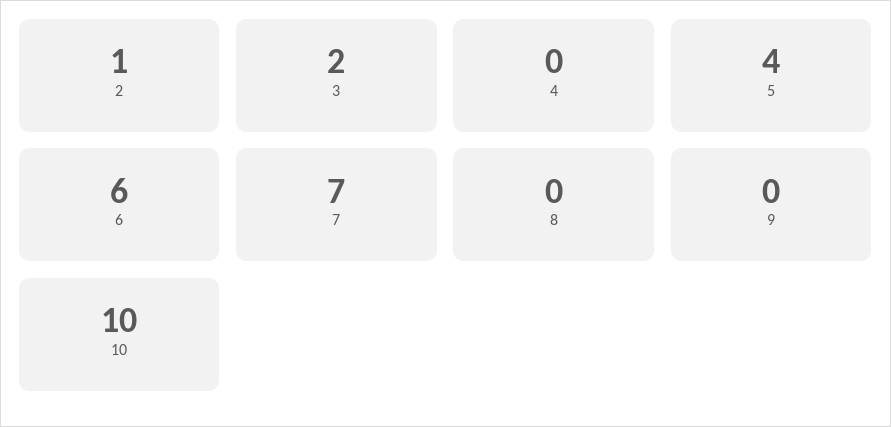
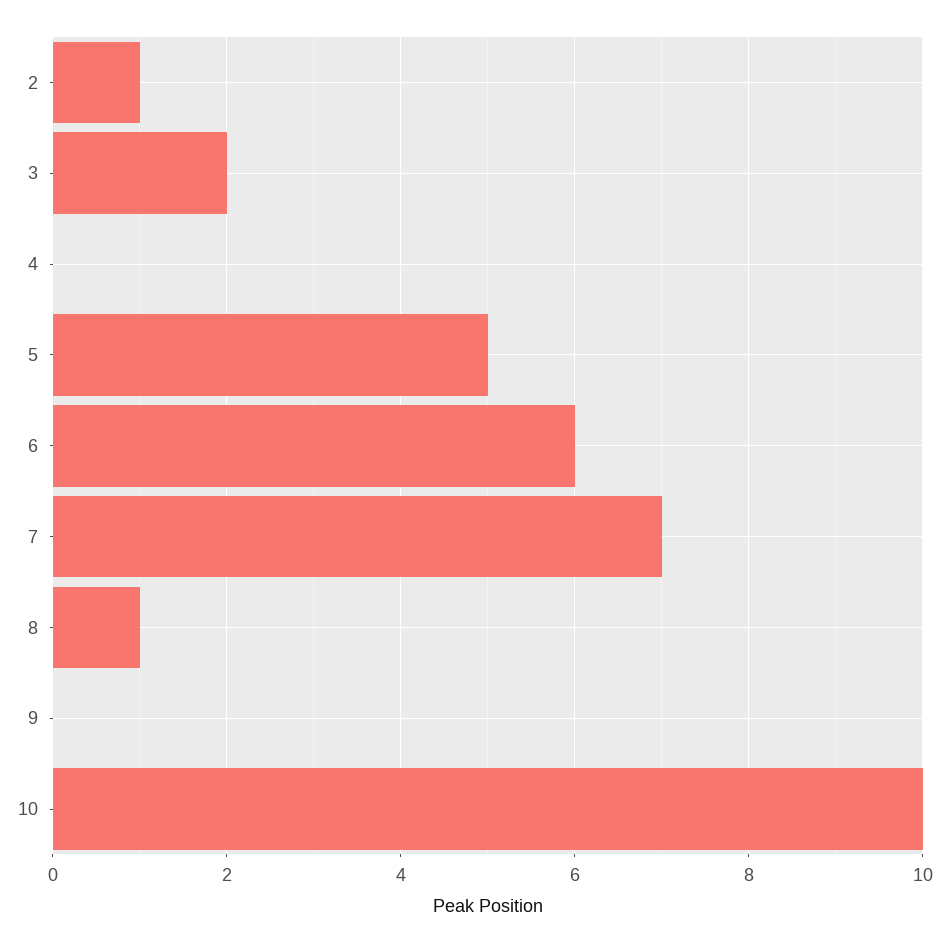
5: 4 -> 5
8: 0 -> 1

